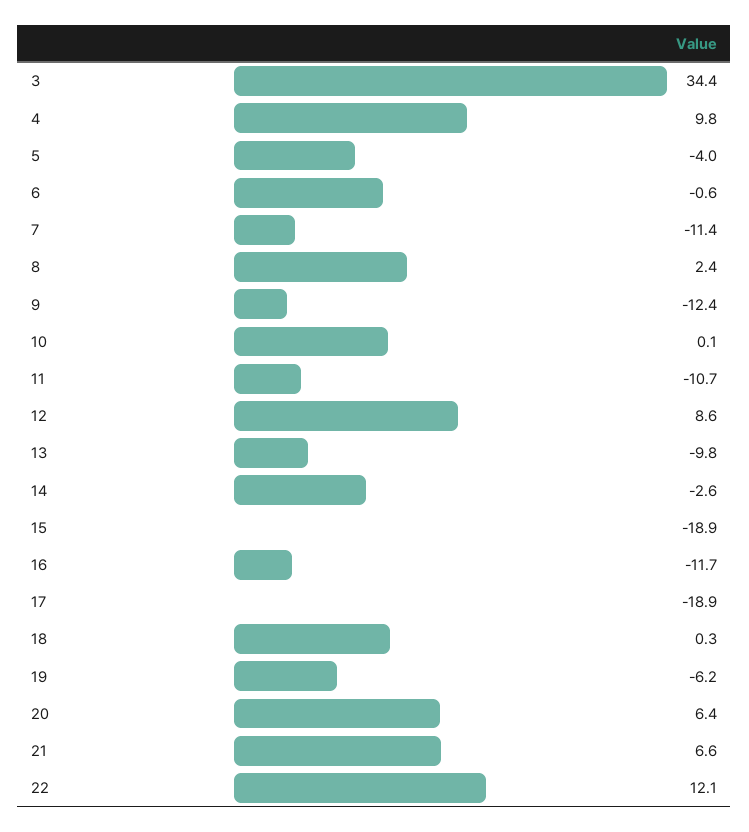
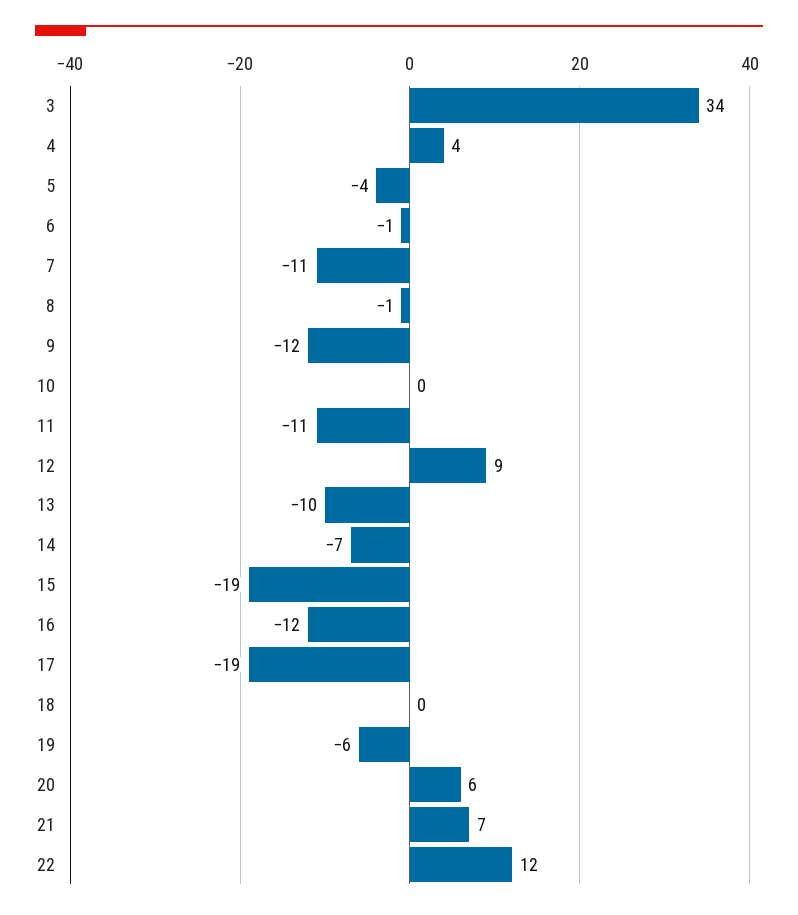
4: 9.8 -> 4
8: 2.4 -> -1
14: -2.6 -> -7

